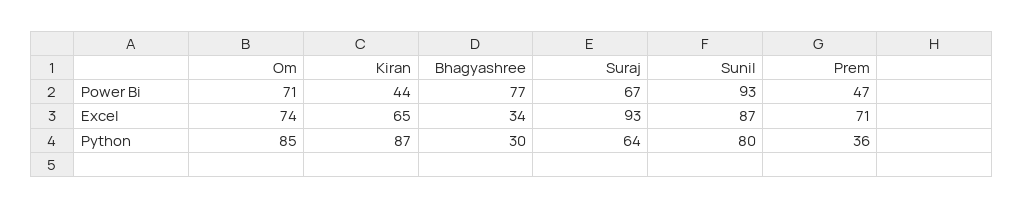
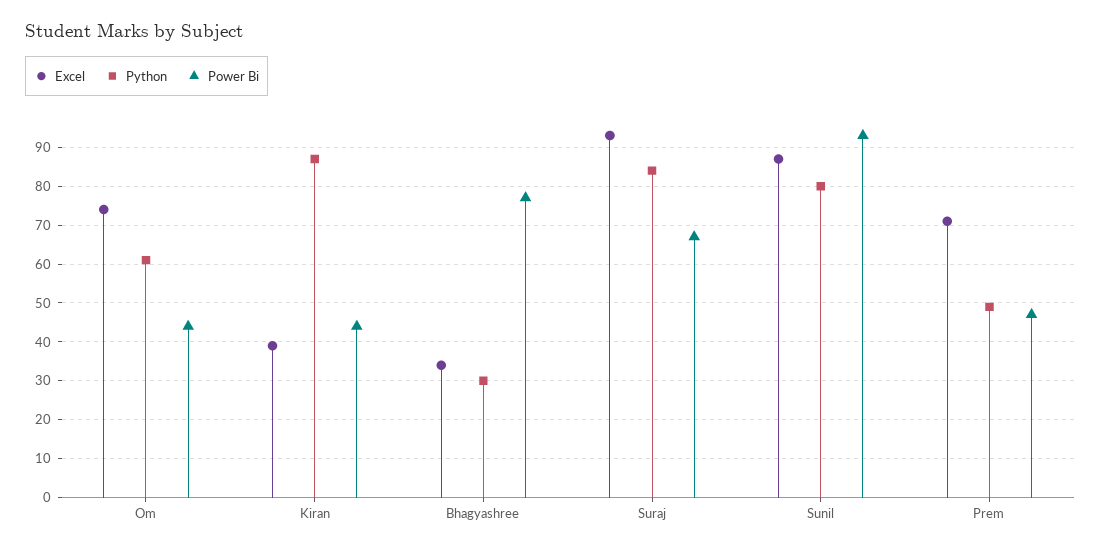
Power Bi, Om: 71 -> 45
Excel, Kiran: 65 -> 40
Python, Om: 85 -> 60
Python, Suraj: 64 -> 85
Python, Prem: 36 -> 50

